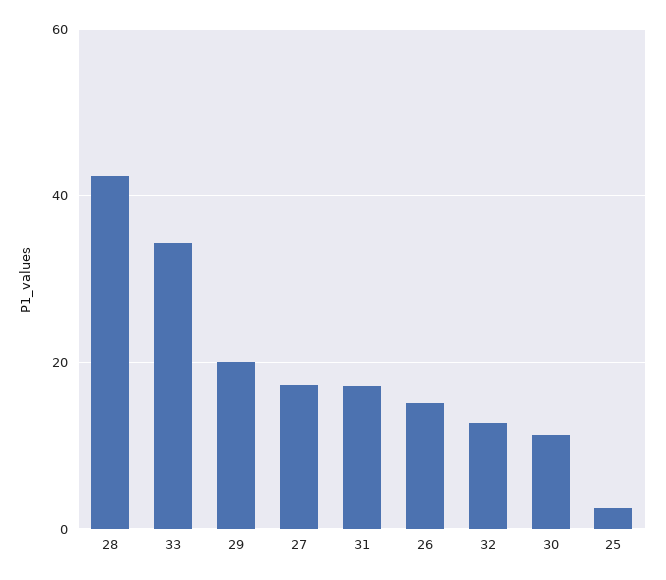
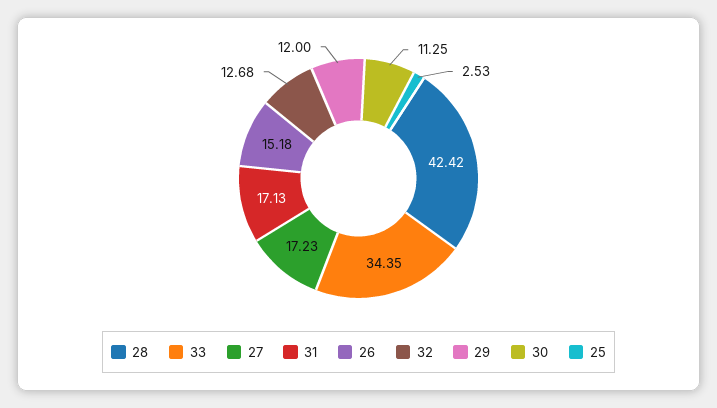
29: 20 -> 12

